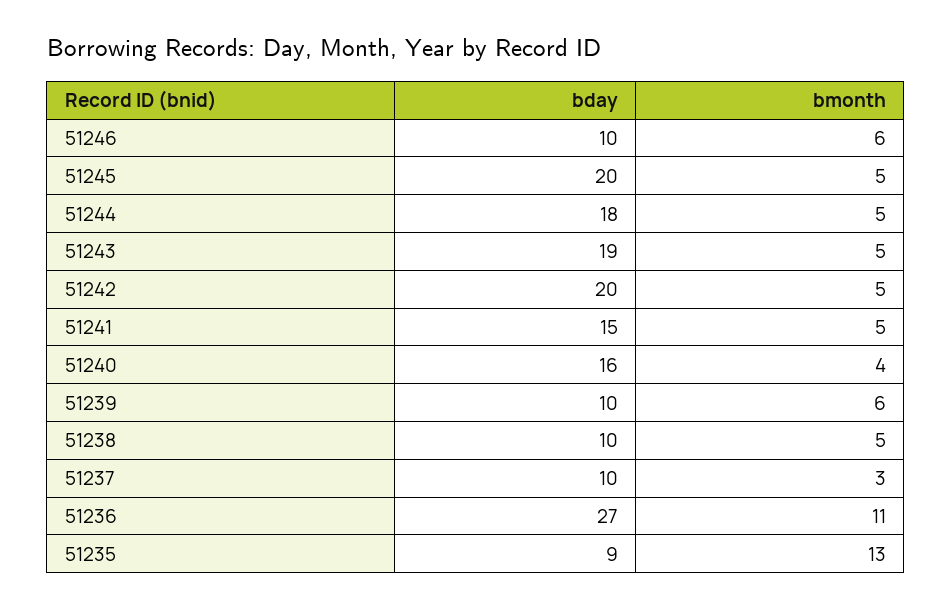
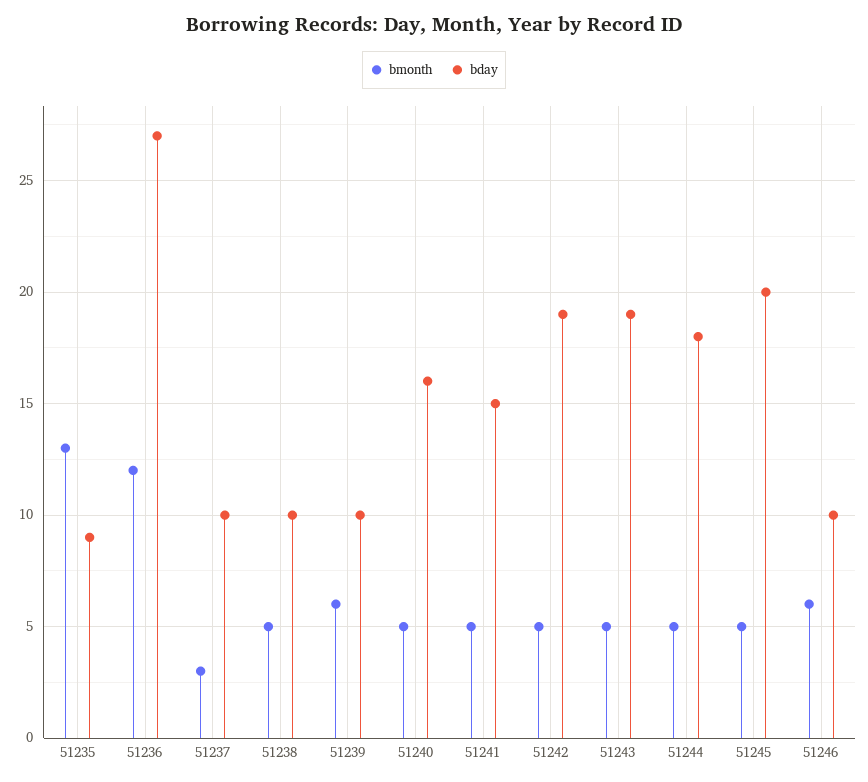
bday, 51242: 20 -> 19
bmonth, 51240: 4 -> 5
bmonth, 51236: 11 -> 12

